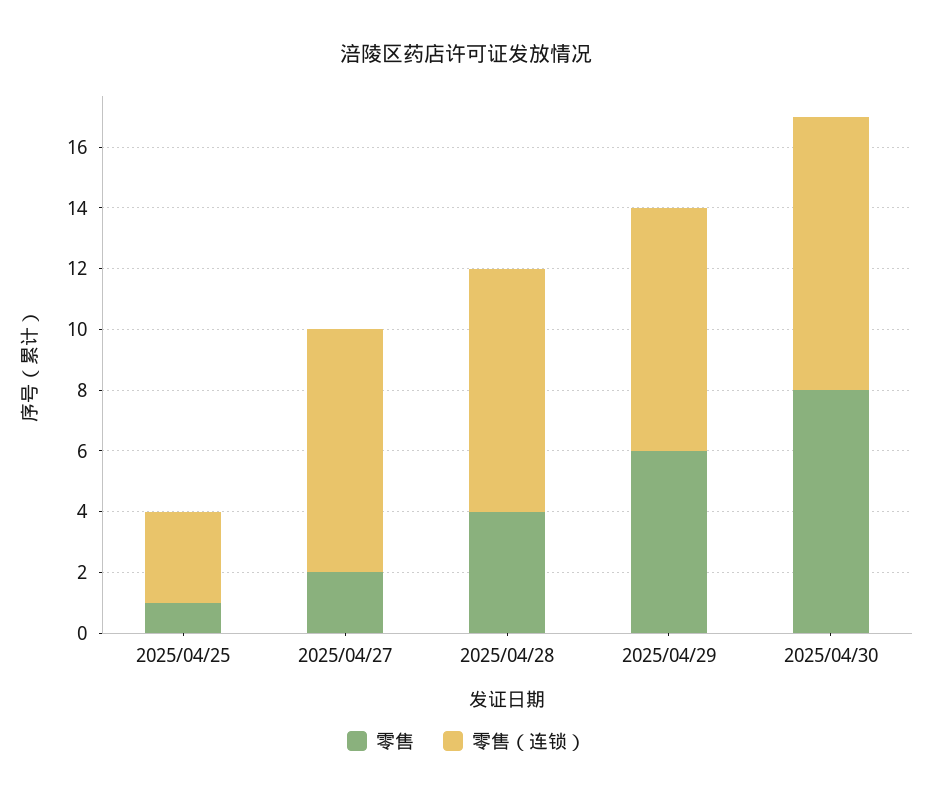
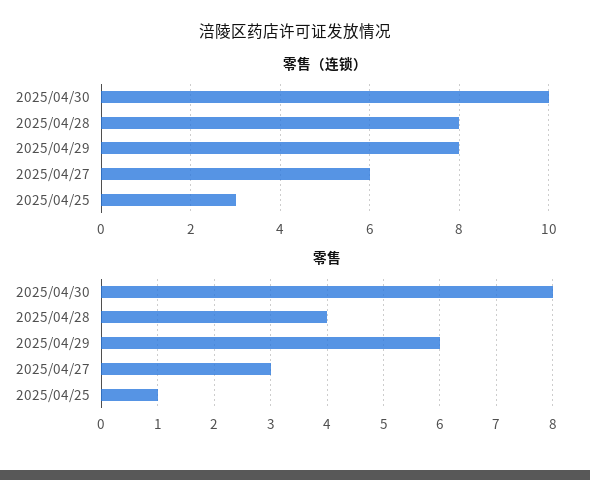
零售, 2025/04/27: 2 -> 3
零售（连锁）, 2025/04/27: 8 -> 6
零售（连锁）, 2025/04/30: 9 -> 10

